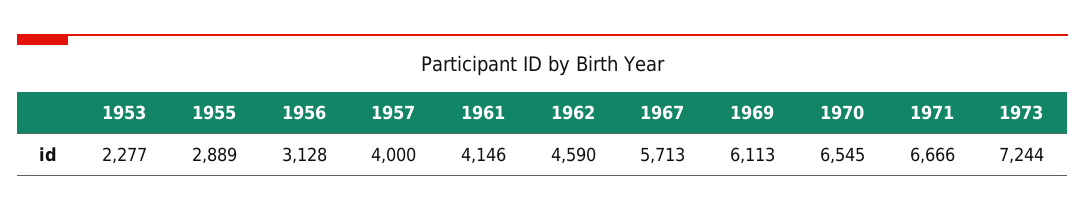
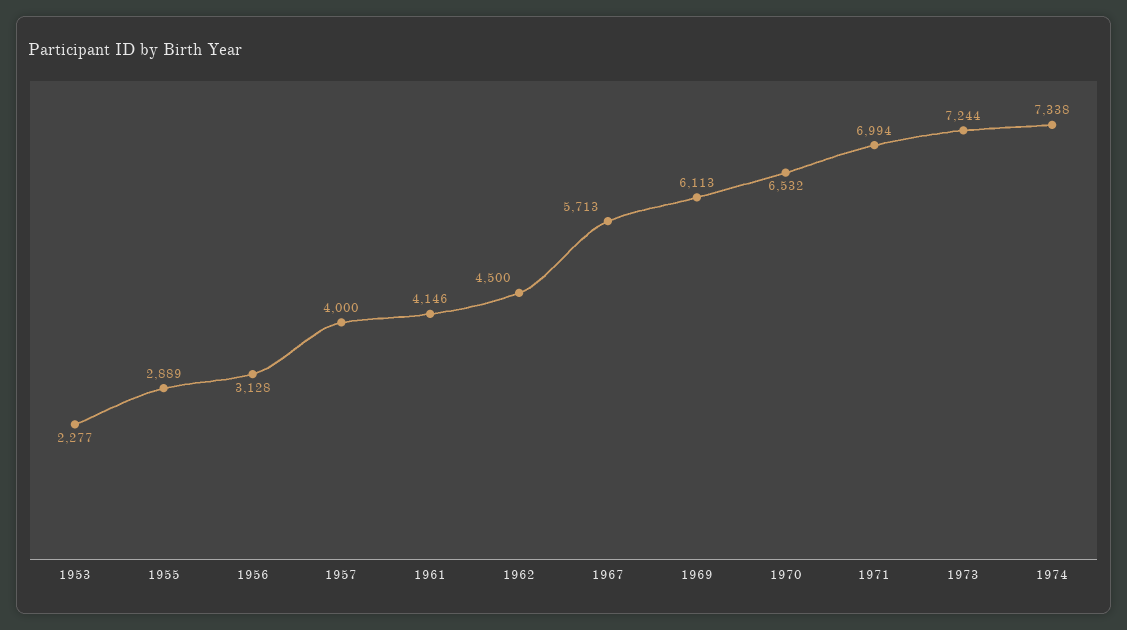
1962: 4590 -> 4500
1970: 6545 -> 6532
1971: 6666 -> 6994
1974: none -> 7338

